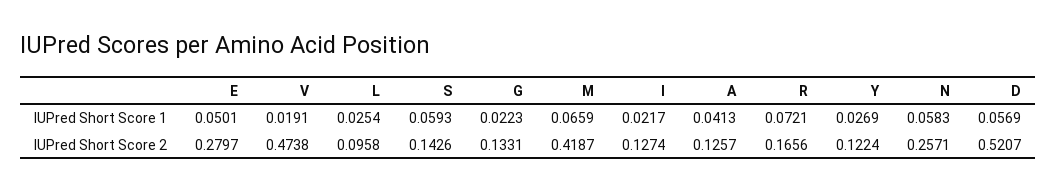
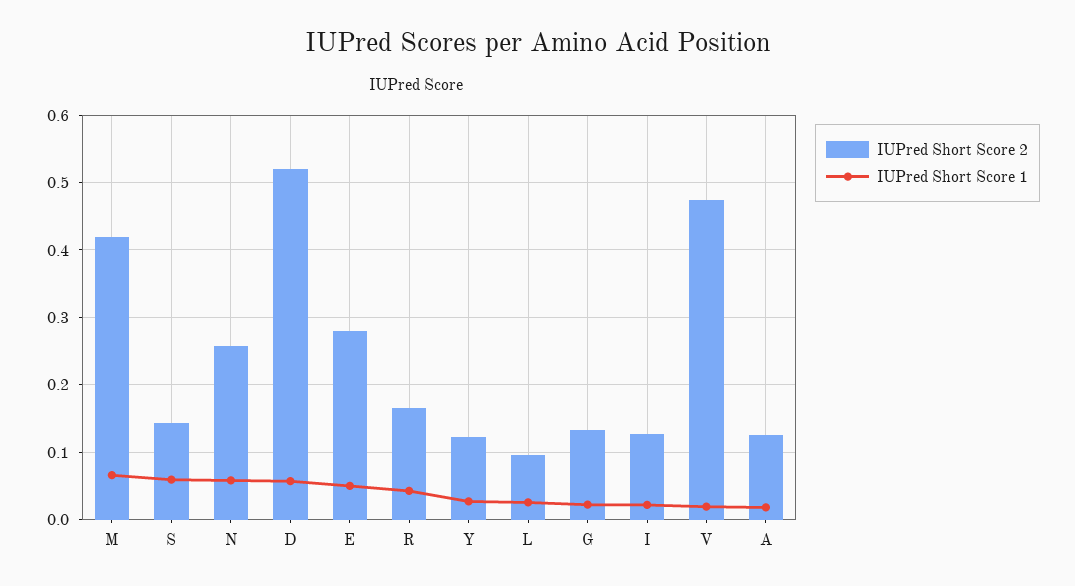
IUPred Short Score 1, A: 0.0413 -> 0.02
IUPred Short Score 1, R: 0.0721 -> 0.04

